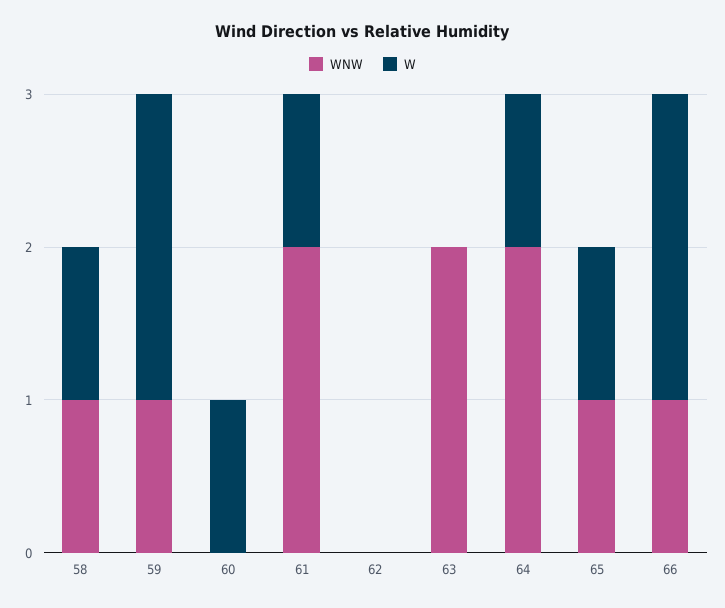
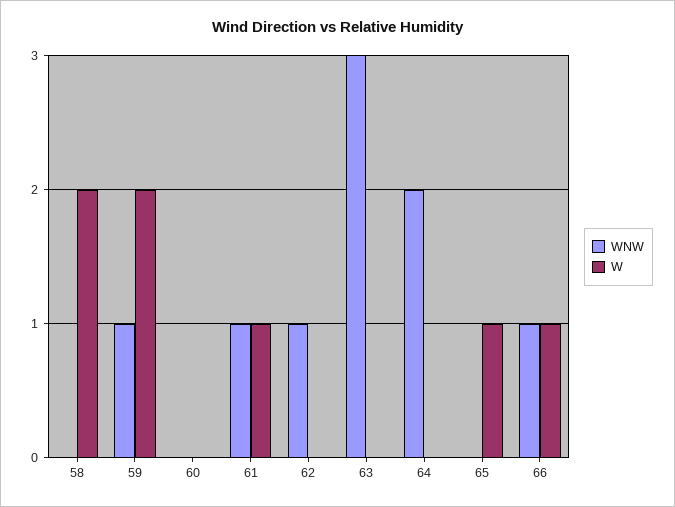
WNW, 58: 1 -> 0
W, 58: 1 -> 2
W, 60: 1 -> 0
WNW, 61: 2 -> 1
WNW, 62: 0 -> 1
WNW, 63: 2 -> 3
W, 64: 1 -> 0
WNW, 65: 1 -> 0
W, 66: 2 -> 1

